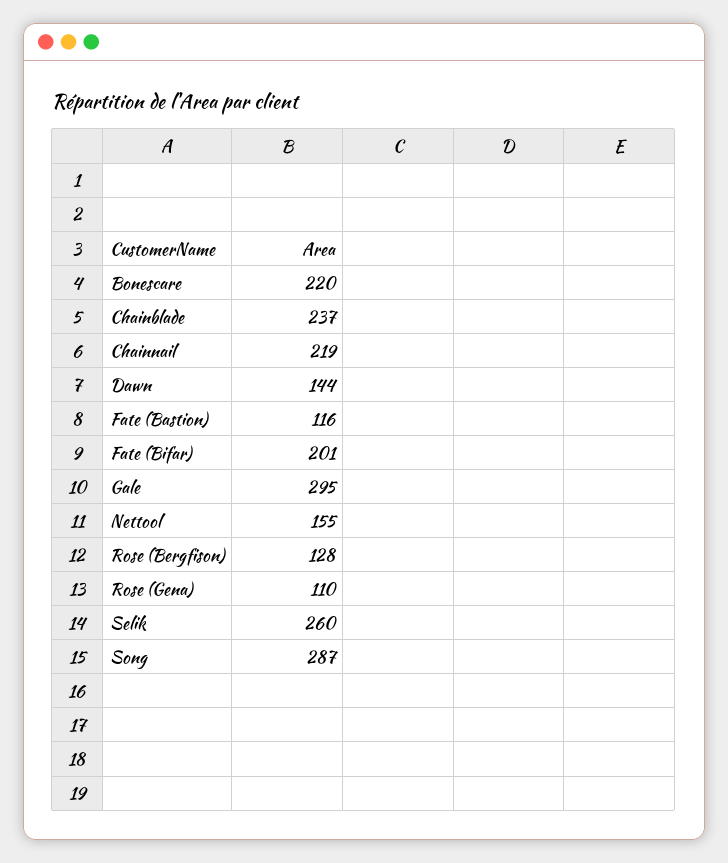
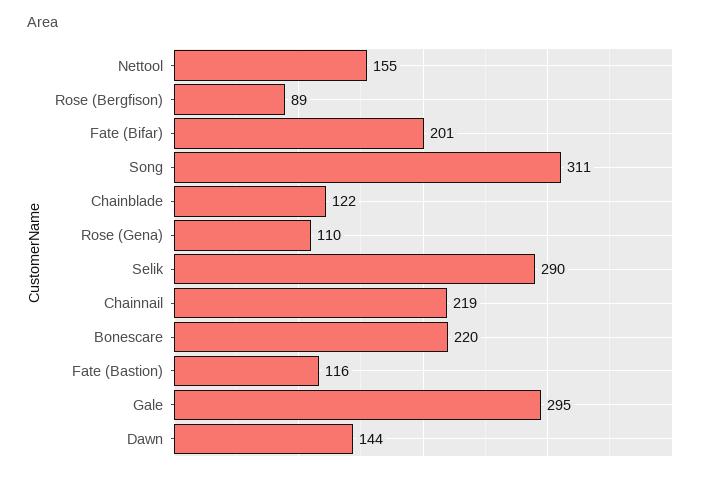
Chainblade: 237 -> 122
Rose (Bergfison): 128 -> 89
Selik: 260 -> 290
Song: 287 -> 311

